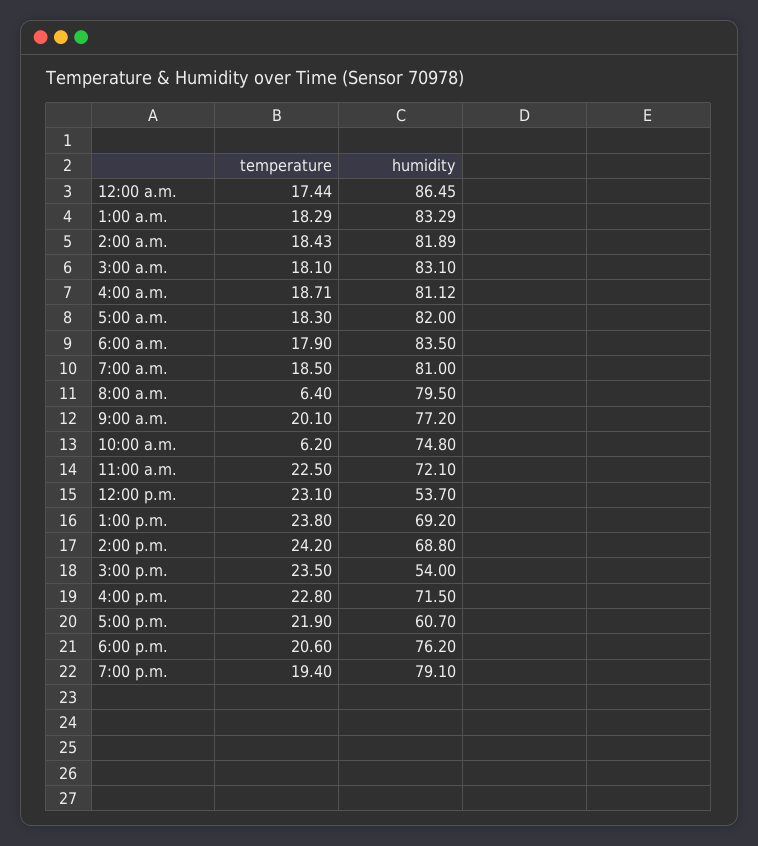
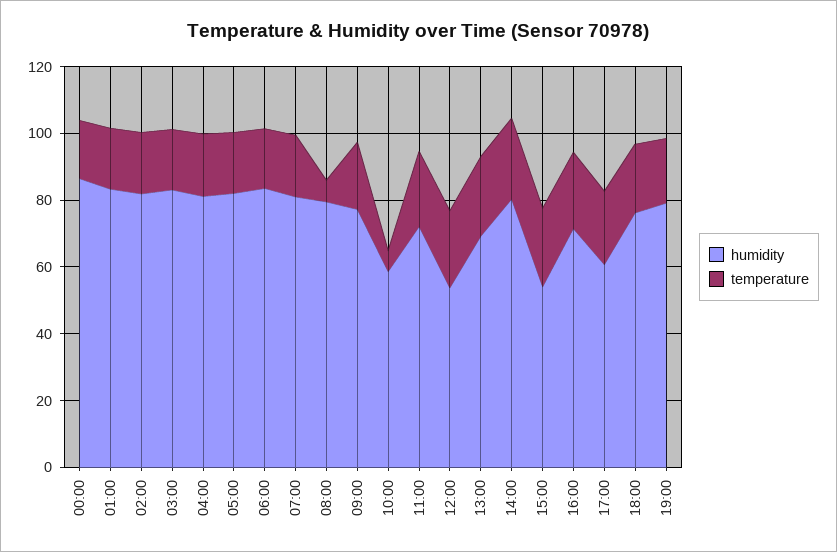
humidity, 10:00 a.m.: 74.8 -> 60
humidity, 2:00 p.m.: 68.8 -> 80

